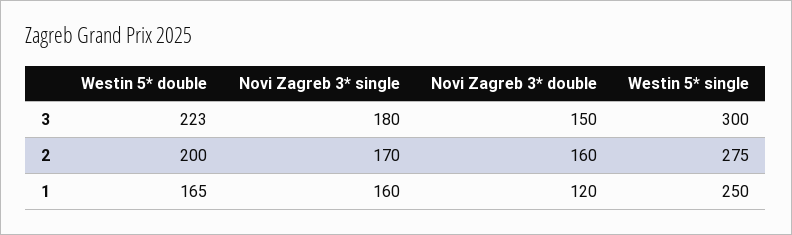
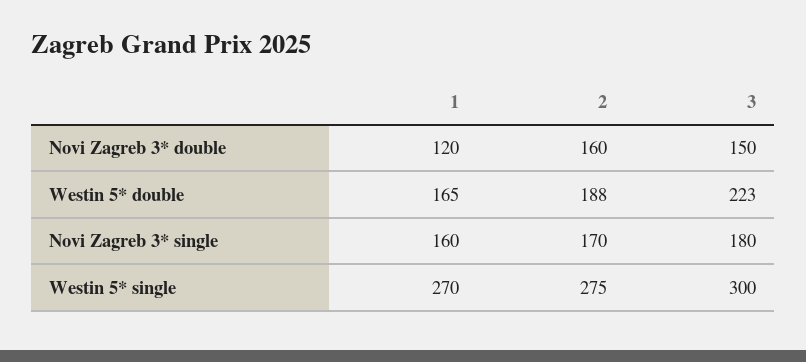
Westin 5* double, 2: 200 -> 188
Westin 5* single, 1: 250 -> 270

